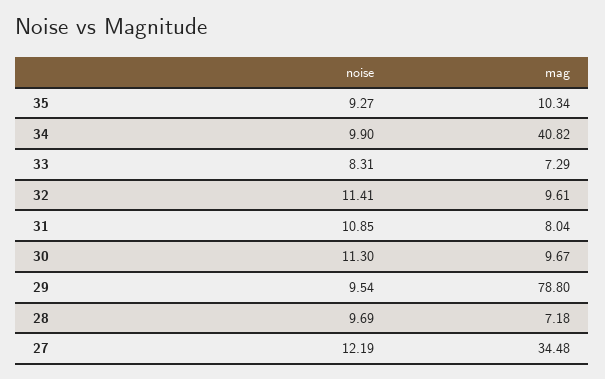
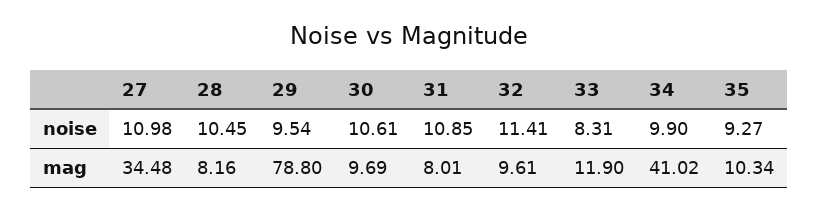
mag, 34: 40.82 -> 41.02
mag, 33: 7.29 -> 11.9
mag, 31: 8.04 -> 8.01
noise, 30: 11.3 -> 10.61
mag, 30: 9.67 -> 9.69
noise, 28: 9.69 -> 10.45
mag, 28: 7.18 -> 8.16
noise, 27: 12.19 -> 10.98

